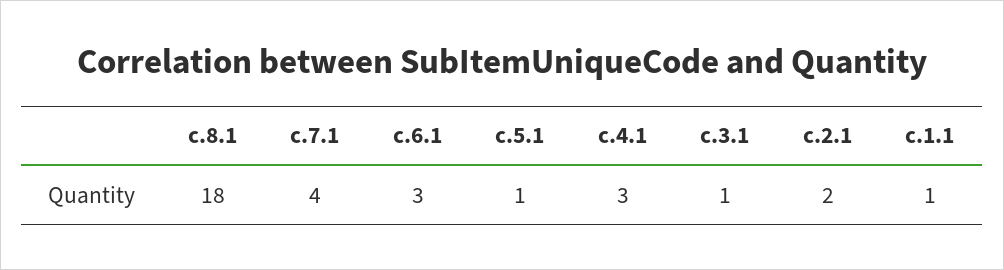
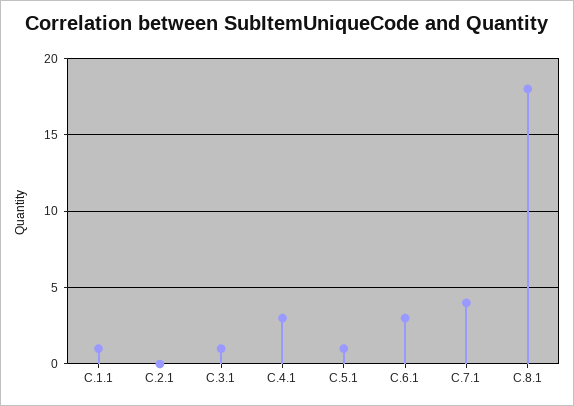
c.2.1: 2 -> 0

